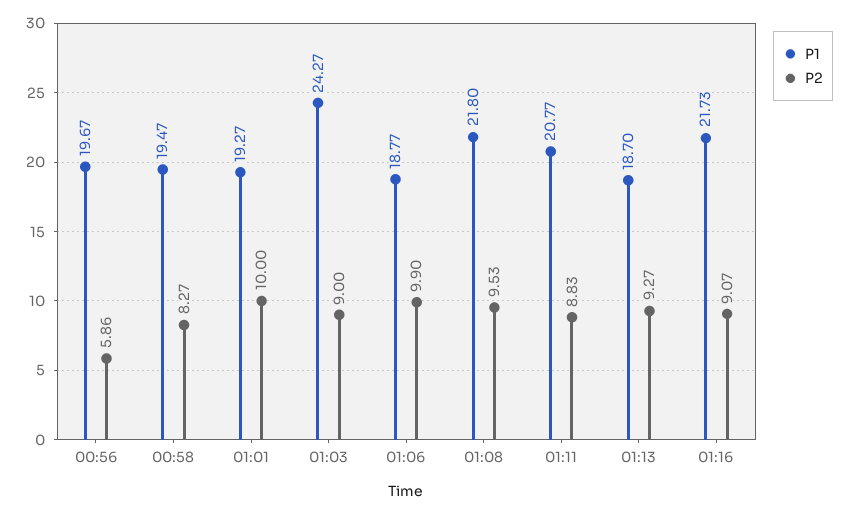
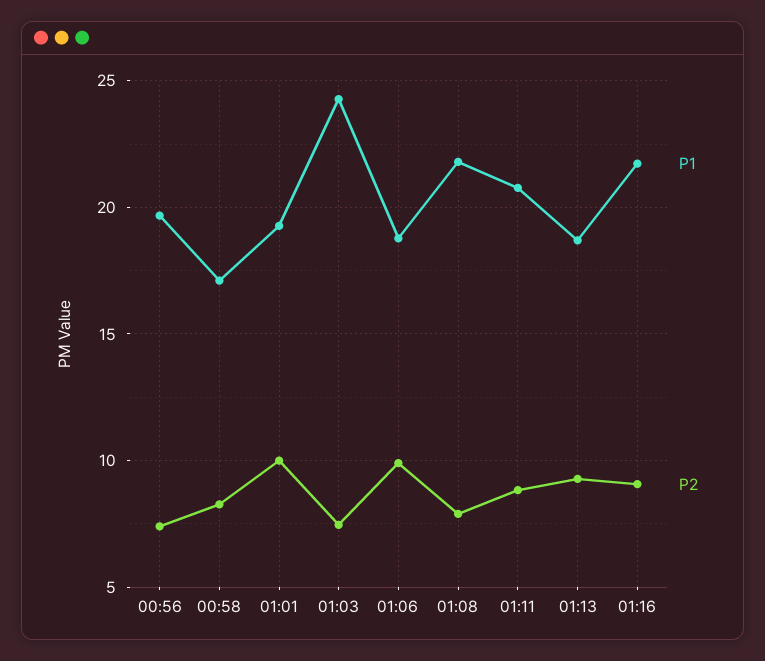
P2, 00:56: 5.86 -> 7.5
P1, 00:58: 19.47 -> 17
P2, 01:03: 9 -> 7.5
P2, 01:08: 9.53 -> 8

